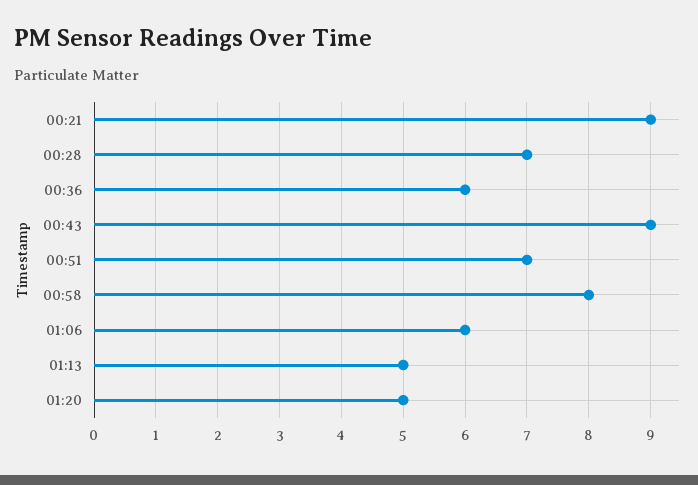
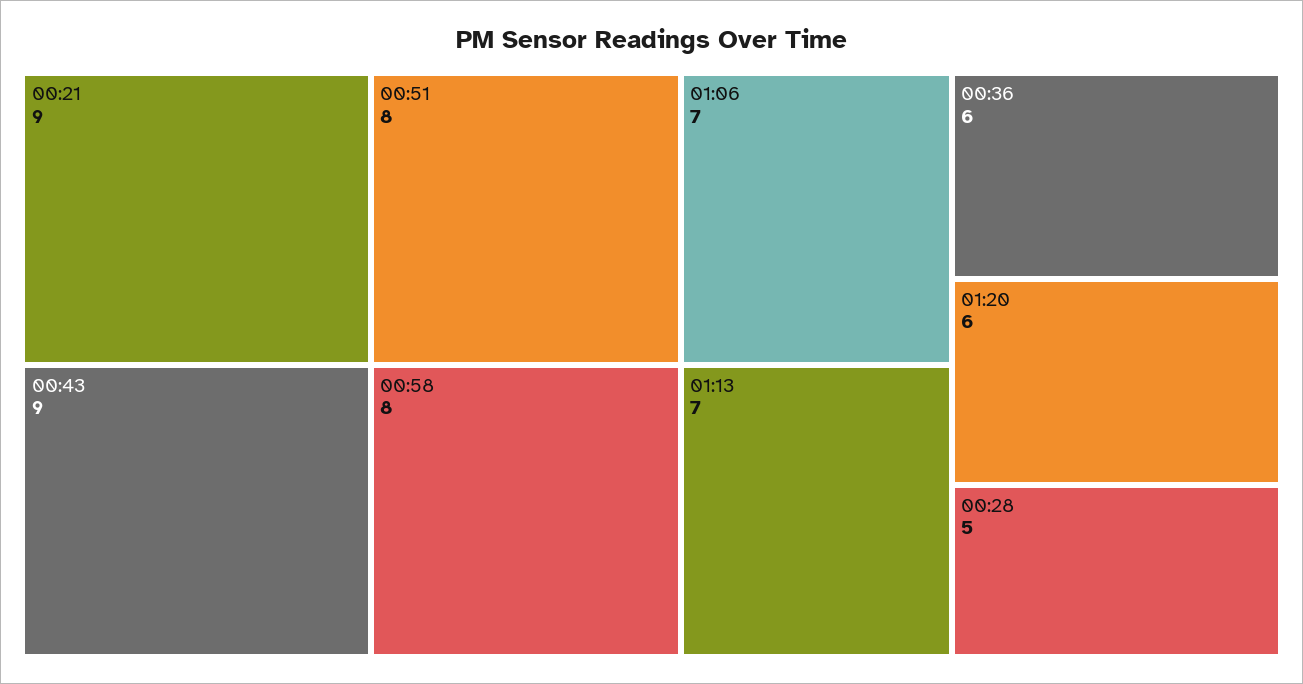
00:28: 7 -> 5
00:51: 7 -> 8
01:06: 6 -> 7
01:13: 5 -> 7
01:20: 5 -> 6

